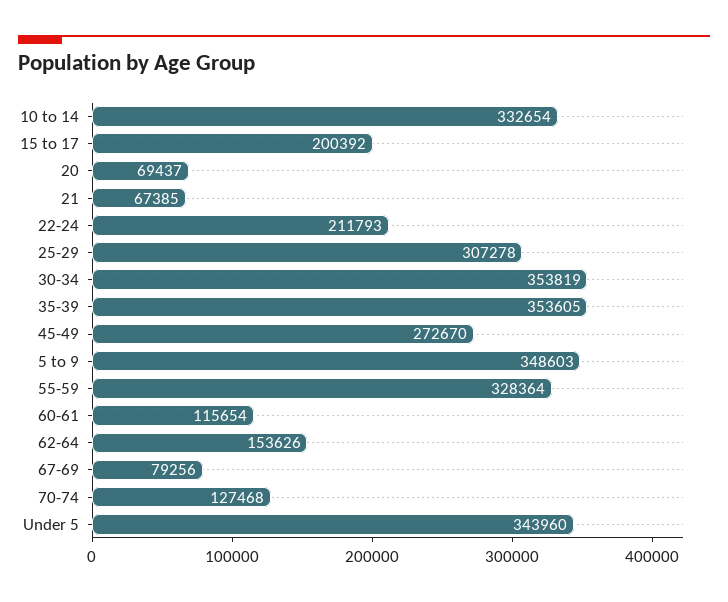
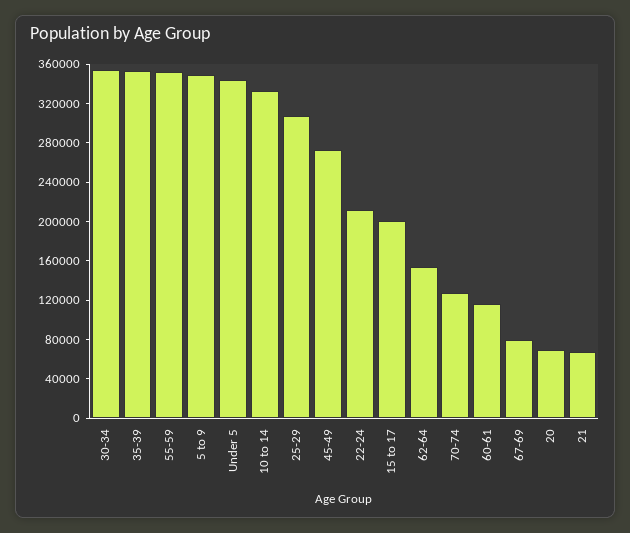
55-59: 328364 -> 350000

